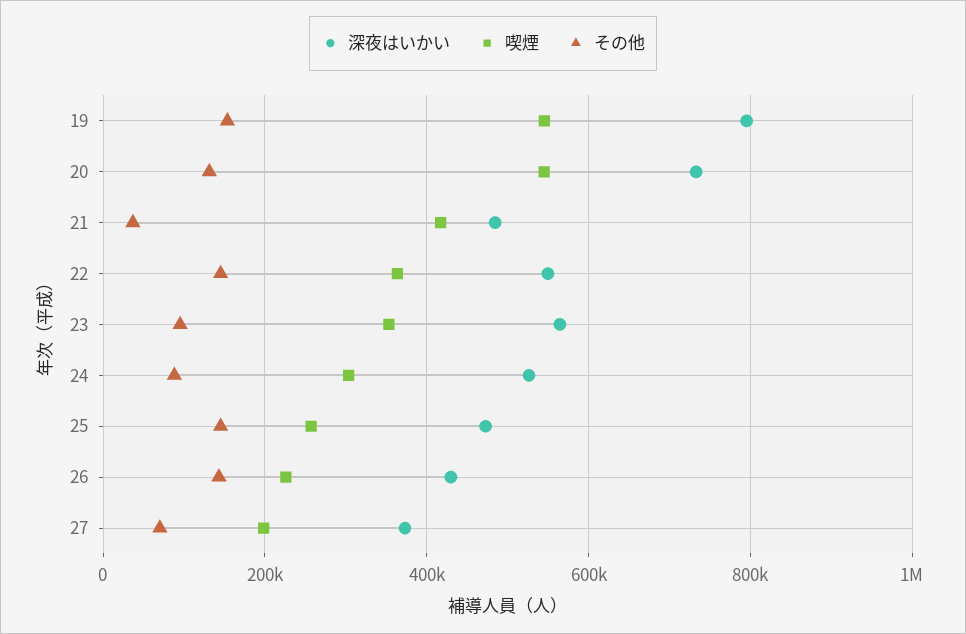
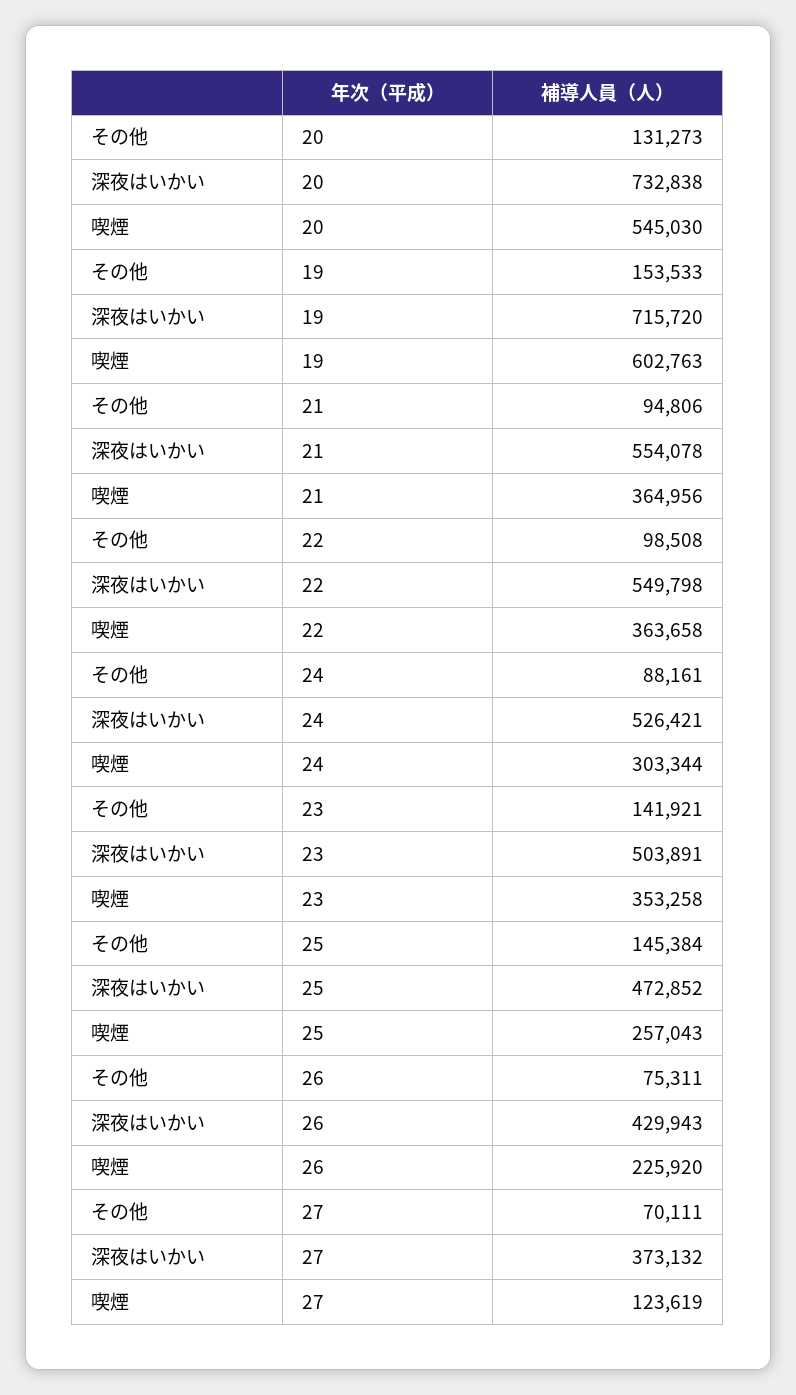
深夜はいかい, 19: 800000 -> 715720
喫煙, 19: 540000 -> 602763
深夜はいかい, 21: 480000 -> 554078
喫煙, 21: 420000 -> 364956
その他, 21: 40000 -> 94806
その他, 22: 140000 -> 98508
深夜はいかい, 23: 560000 -> 503891
その他, 23: 100000 -> 141921
その他, 26: 140000 -> 75311
喫煙, 27: 200000 -> 123619

